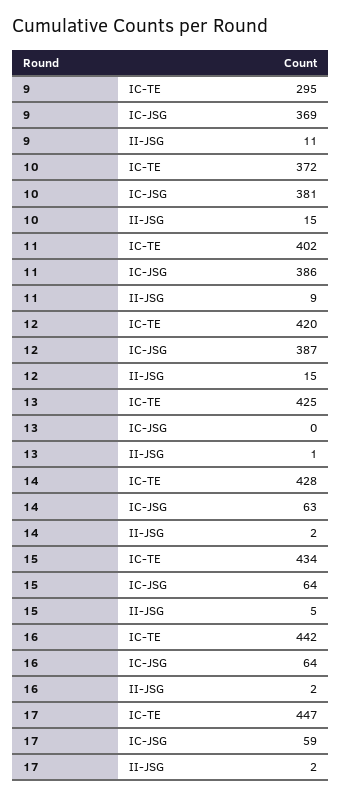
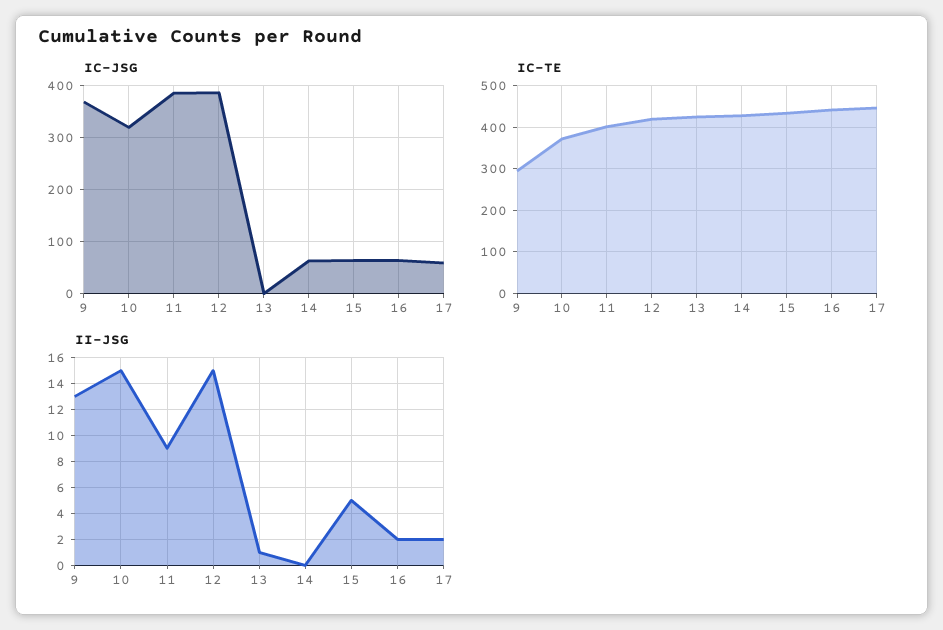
II-JSG, 9: 11 -> 13
IC-JSG, 10: 381 -> 320
II-JSG, 14: 2 -> 0

